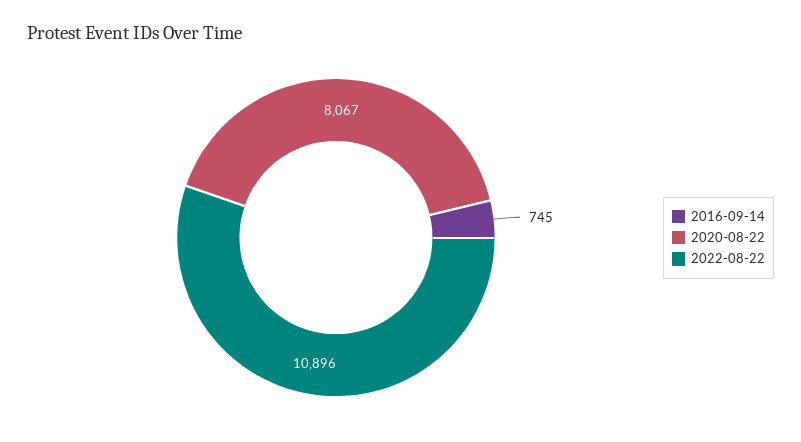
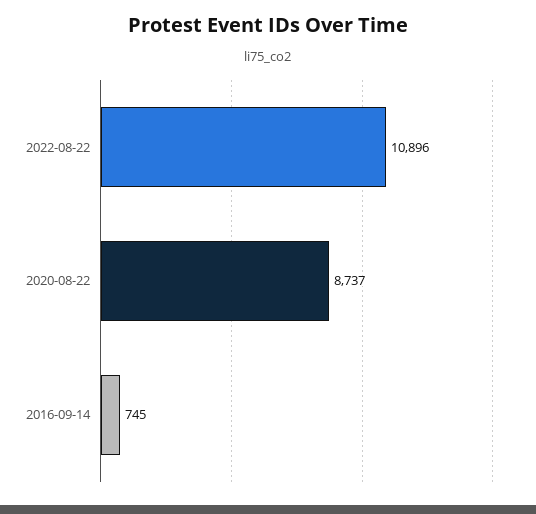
2020-08-22: 8067 -> 8737

